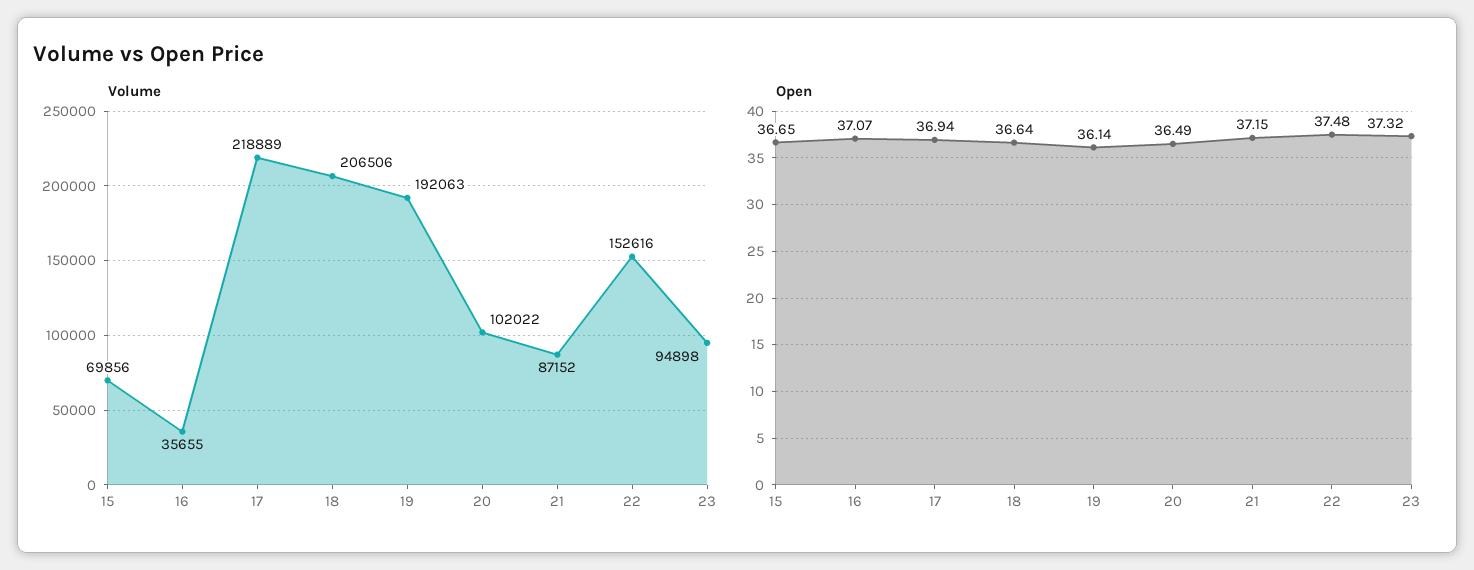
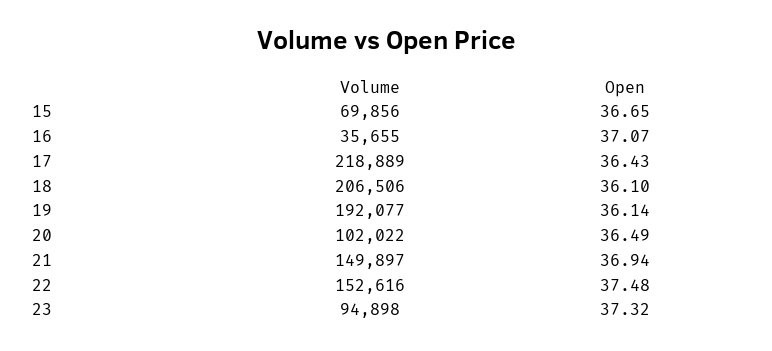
Volume, 19: 192063 -> 192077
Volume, 21: 87152 -> 149897
Open, 17: 36.94 -> 36.43
Open, 18: 36.64 -> 36.1
Open, 21: 37.15 -> 36.94

